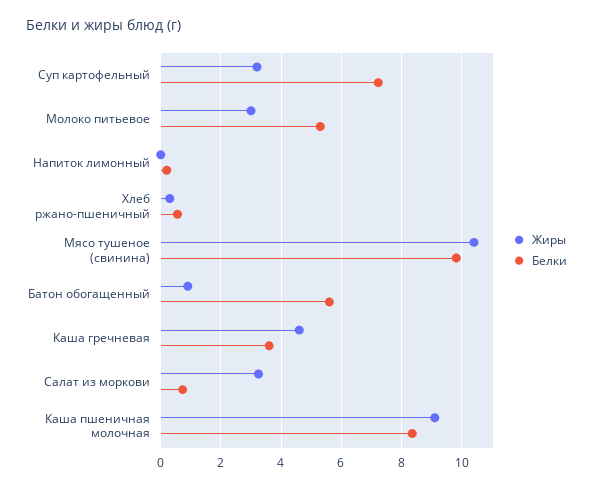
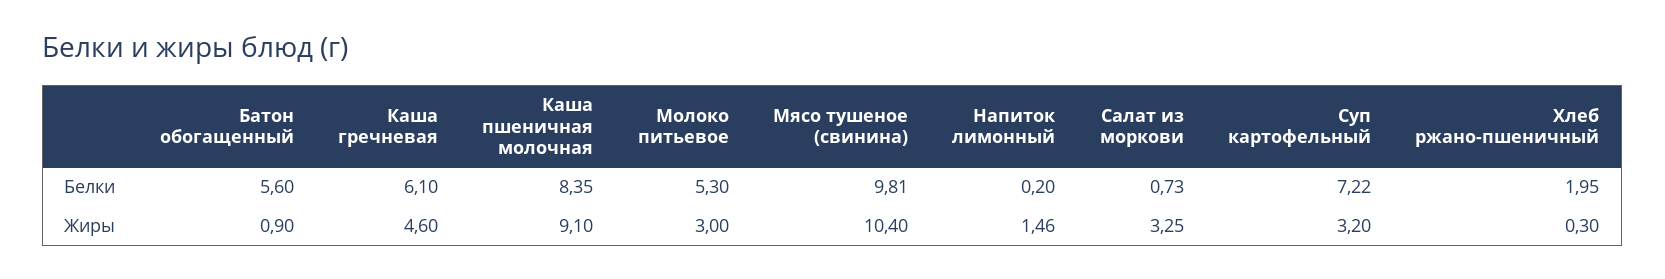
Жиры, Напиток лимонный: 0 -> 1.46
Белки, Хлеб ржано-пшеничный: 0.6 -> 1.95
Белки, Каша гречневая: 3.6 -> 6.1

